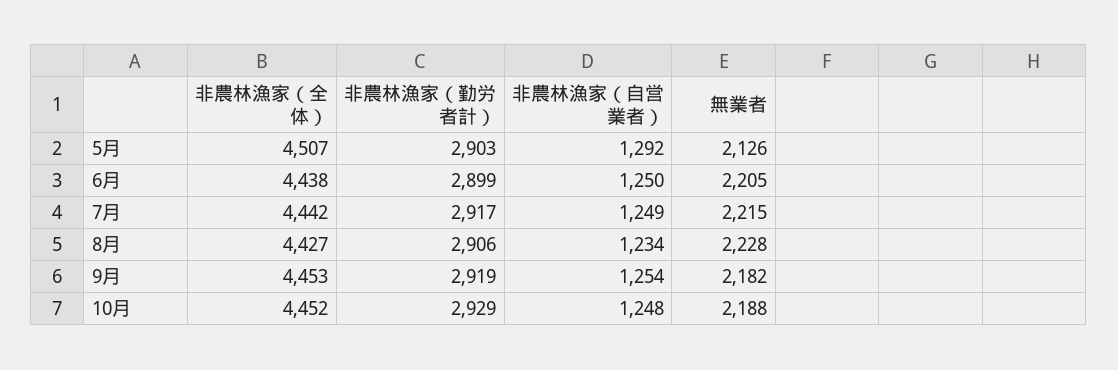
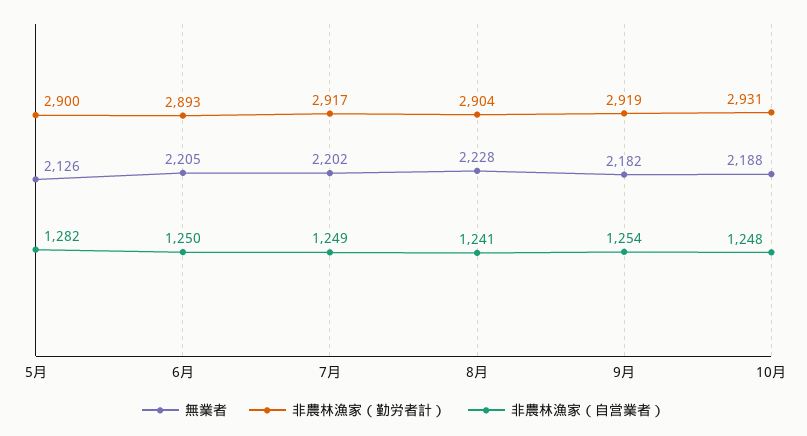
非農林漁家（全体）, 5月: 4507 -> none
非農林漁家（勤労者計）, 5月: 2903 -> 2900
非農林漁家（自営業者）, 5月: 1292 -> 1282
非農林漁家（全体）, 6月: 4438 -> none
非農林漁家（勤労者計）, 6月: 2899 -> 2893
非農林漁家（全体）, 7月: 4442 -> none
無業者, 7月: 2215 -> 2202
非農林漁家（全体）, 8月: 4427 -> none
非農林漁家（勤労者計）, 8月: 2906 -> 2904
非農林漁家（自営業者）, 8月: 1234 -> 1241
非農林漁家（全体）, 9月: 4453 -> none
非農林漁家（全体）, 10月: 4452 -> none
非農林漁家（勤労者計）, 10月: 2929 -> 2931

